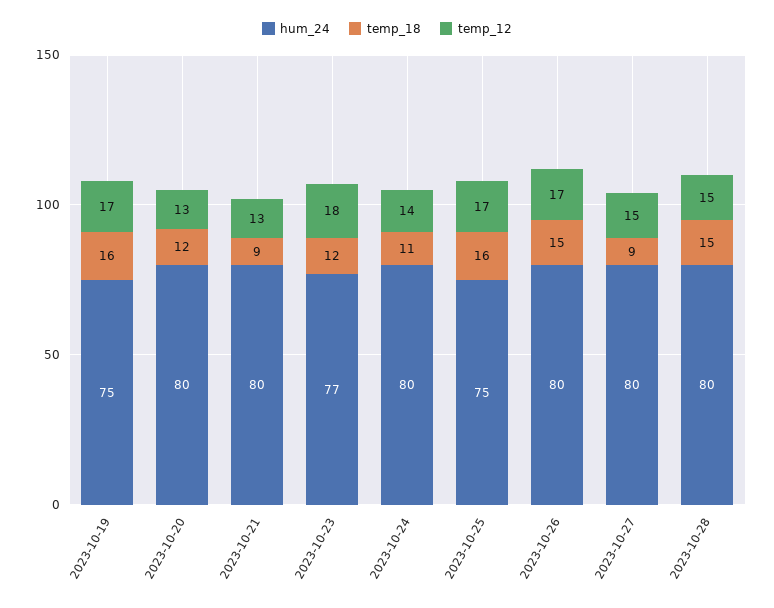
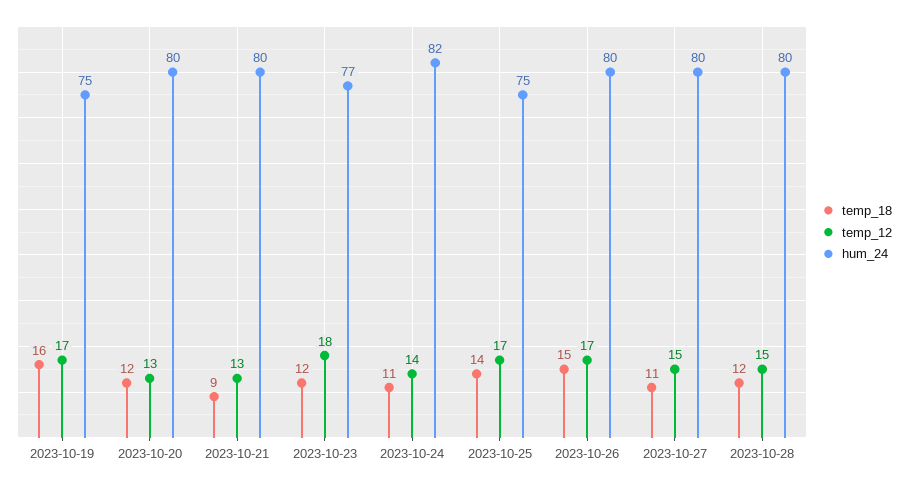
hum_24, 2023-10-24: 80 -> 82
temp_18, 2023-10-25: 16 -> 14
temp_18, 2023-10-27: 9 -> 11
temp_18, 2023-10-28: 15 -> 12

